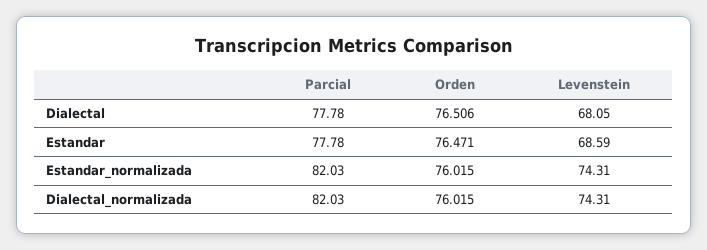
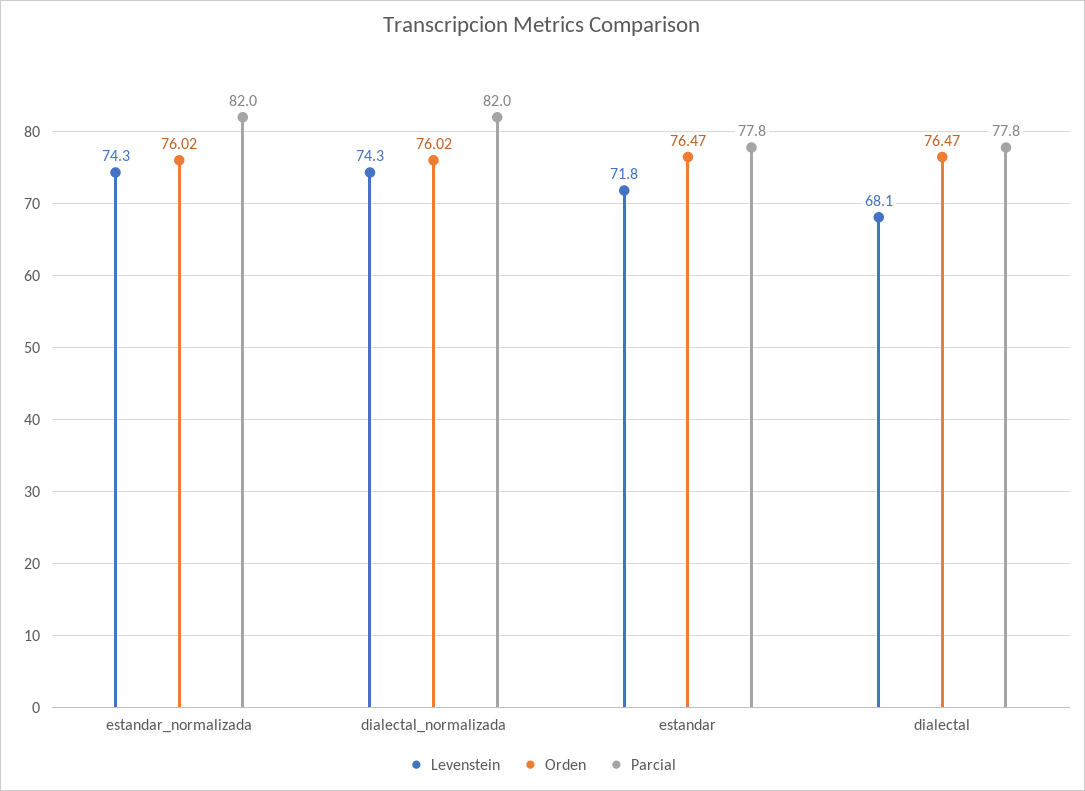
Orden, Dialectal: 76.506 -> 76.47
Levenstein, Estandar: 68.59 -> 71.8

